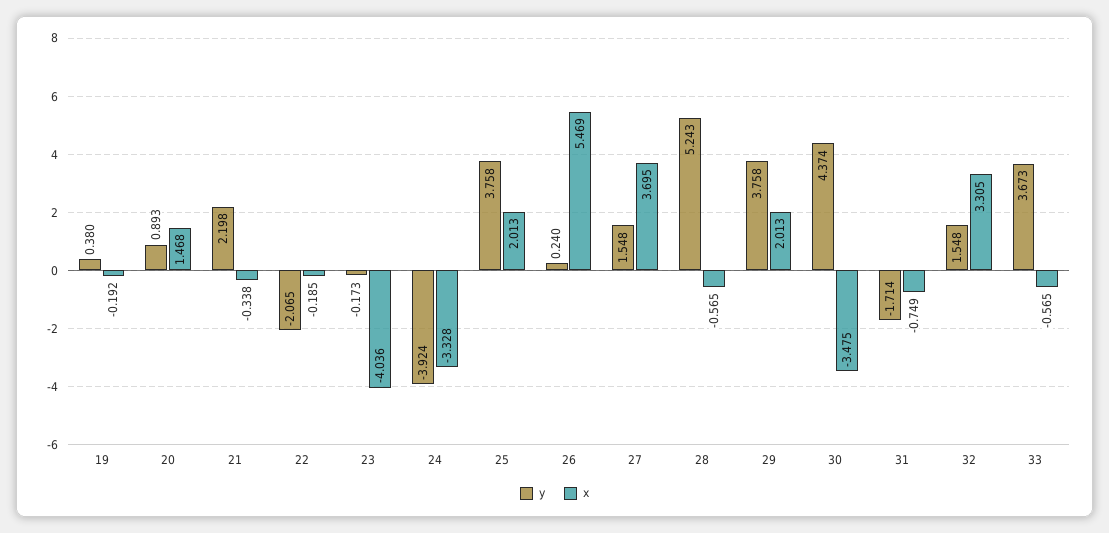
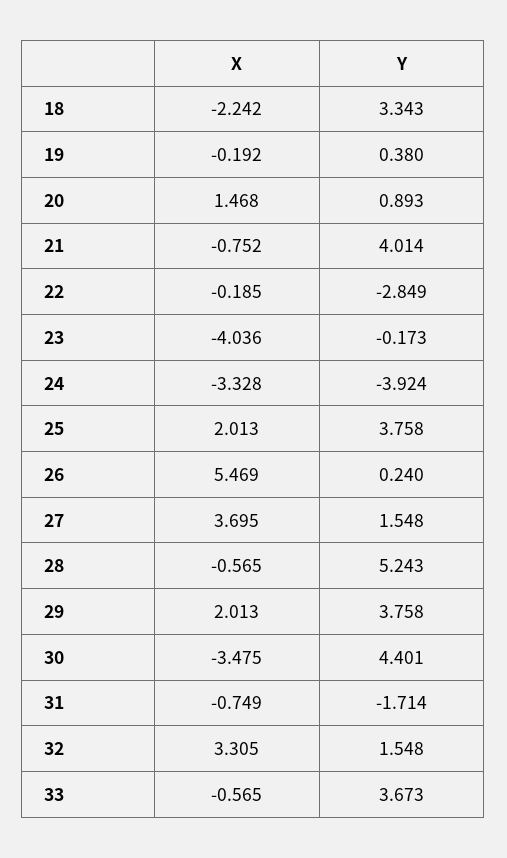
y, 21: 2.198 -> 4.014
x, 21: -0.338 -> -0.752
y, 22: -2.065 -> -2.849
y, 30: 4.374 -> 4.401
x, 18: none -> -2.242
y, 18: none -> 3.343

